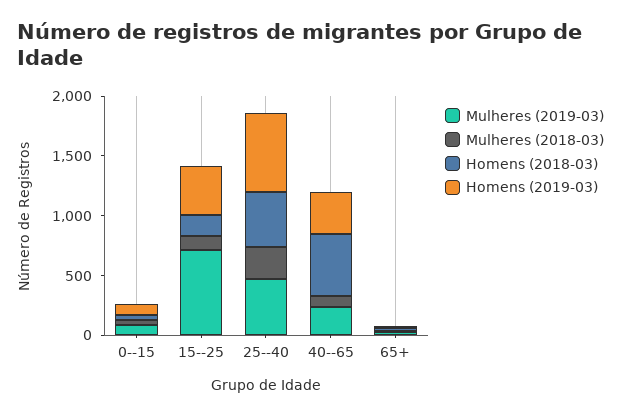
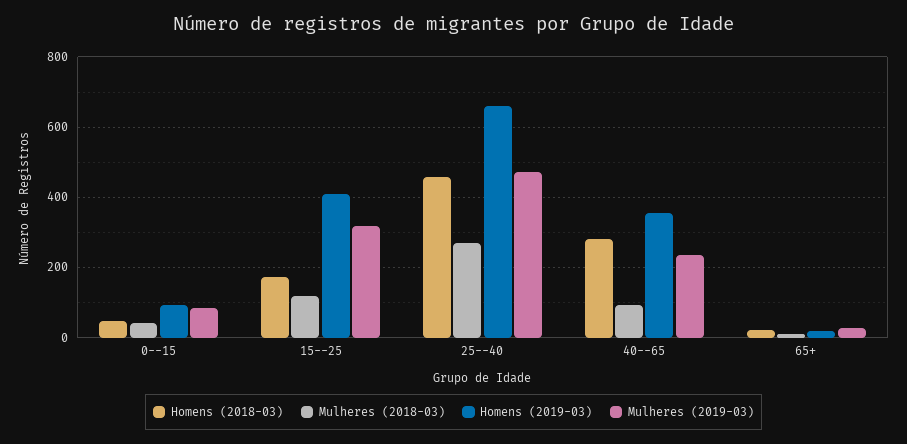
Mulheres (2019-03), 15--25: 700 -> 320
Homens (2018-03), 40--65: 500 -> 280

